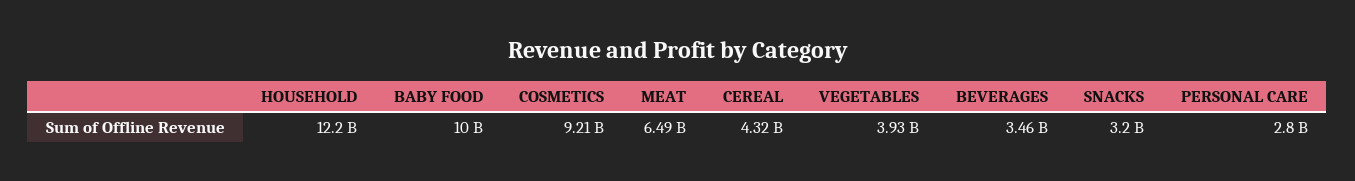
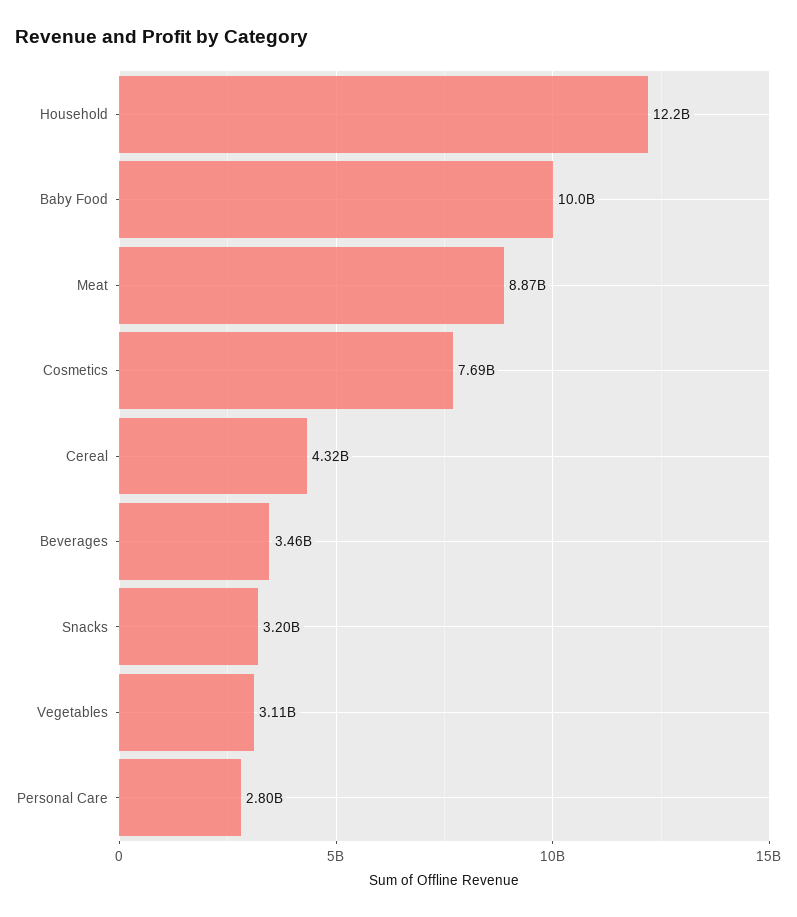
COSMETICS: 9210000000 -> 7690000000
MEAT: 6490000000 -> 8870000000
VEGETABLES: 3930000000 -> 3110000000

